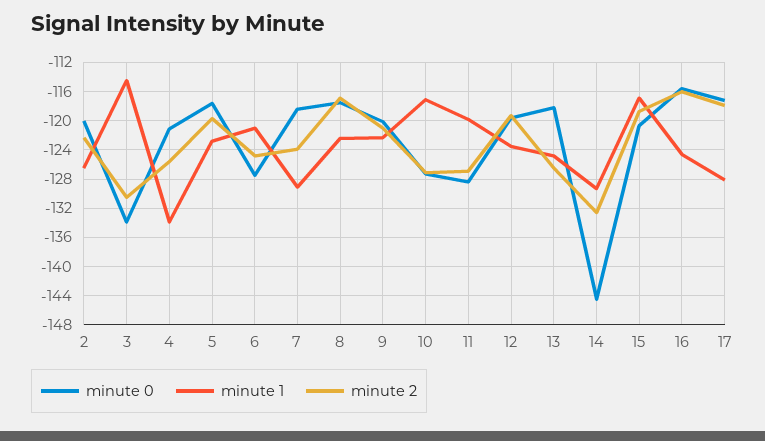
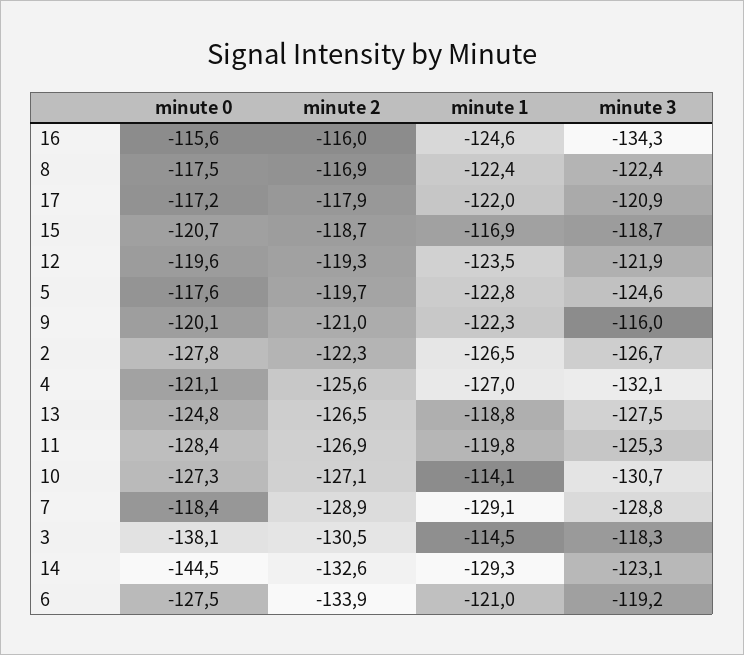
minute 0, 2: -120 -> -127.8
minute 0, 3: -134 -> -138.1
minute 1, 4: -134 -> -127
minute 2, 6: -125 -> -133.9
minute 2, 7: -124 -> -128.9
minute 1, 10: -117 -> -114.1
minute 0, 13: -118 -> -124.8
minute 1, 13: -125 -> -118.8
minute 1, 17: -128 -> -122
minute 3, 16: none -> -134.3
minute 3, 8: none -> -122.4
minute 3, 17: none -> -120.9
minute 3, 15: none -> -118.7
minute 3, 12: none -> -121.9
minute 3, 5: none -> -124.6
minute 3, 9: none -> -116
minute 3, 2: none -> -126.7
minute 3, 4: none -> -132.1
minute 3, 13: none -> -127.5
minute 3, 11: none -> -125.3
minute 3, 10: none -> -130.7
minute 3, 7: none -> -128.8
minute 3, 3: none -> -118.3
minute 3, 14: none -> -123.1
minute 3, 6: none -> -119.2

